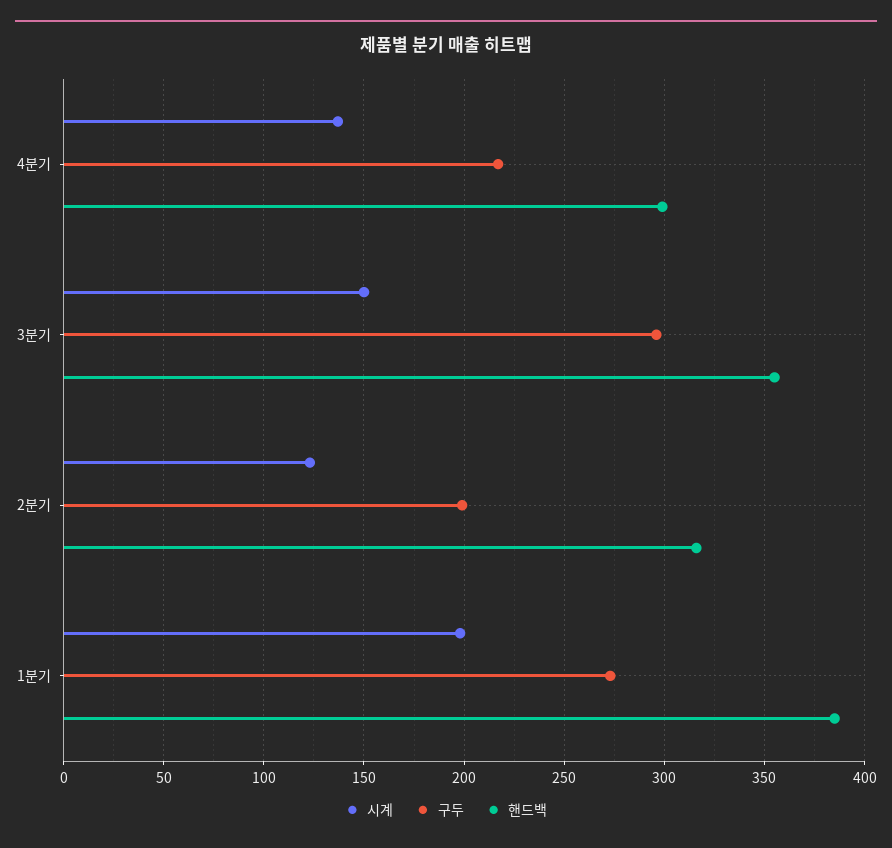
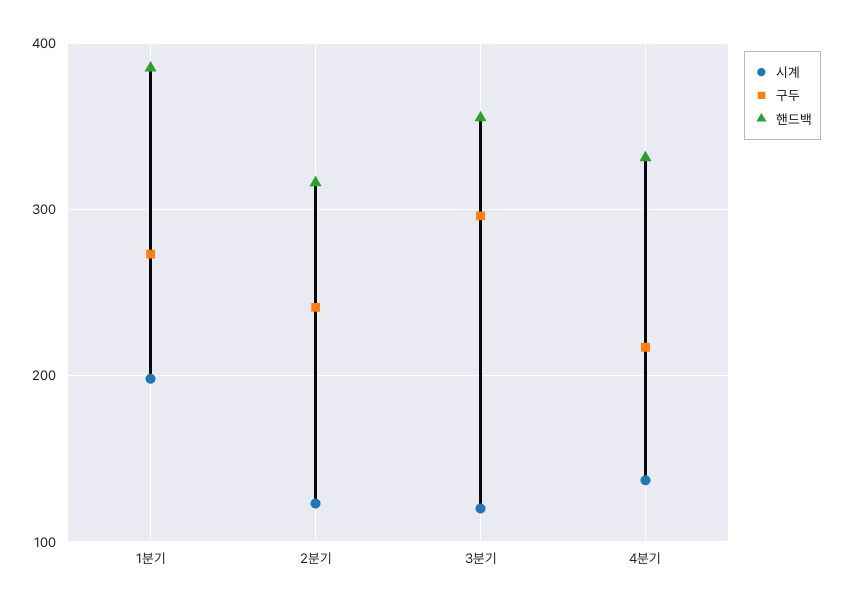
핸드백, 4분기: 300 -> 330
시계, 3분기: 150 -> 120
구두, 2분기: 200 -> 240

